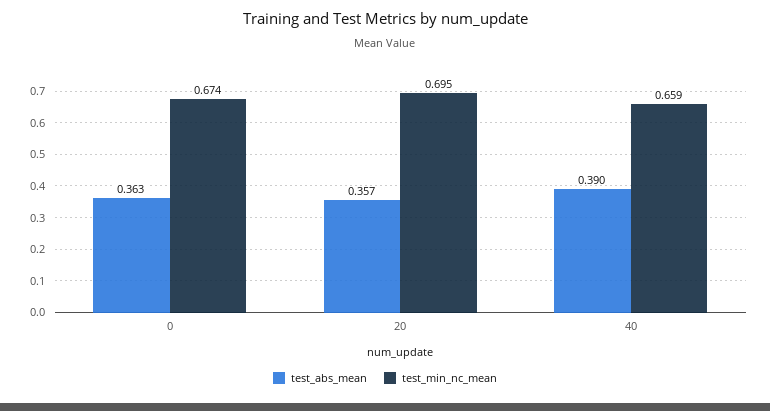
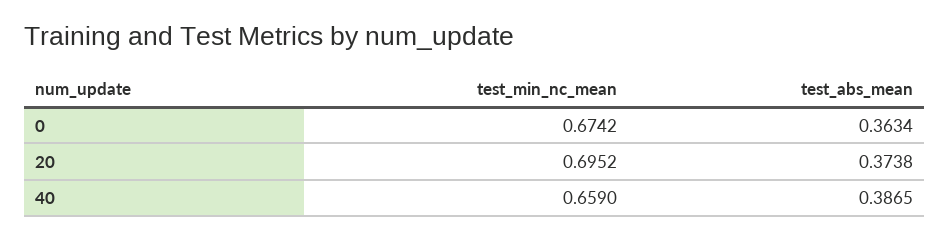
test_abs_mean, 20: 0.357 -> 0.3738
test_abs_mean, 40: 0.39 -> 0.3865

